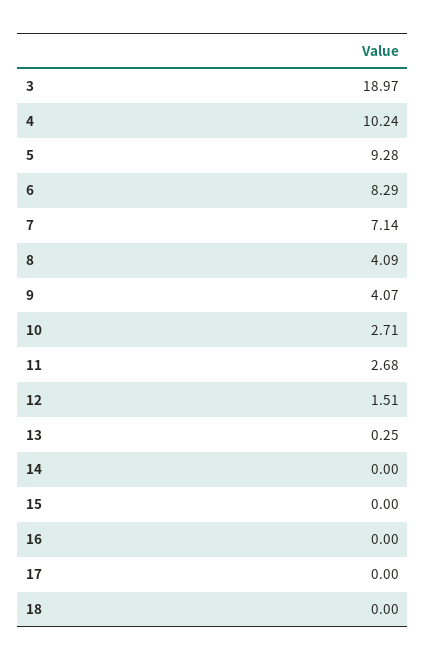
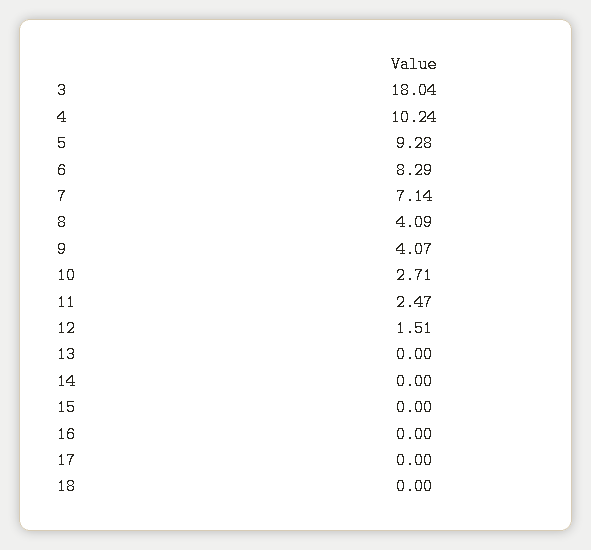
3: 18.97 -> 18.04
11: 2.68 -> 2.47
13: 0.25 -> 0

